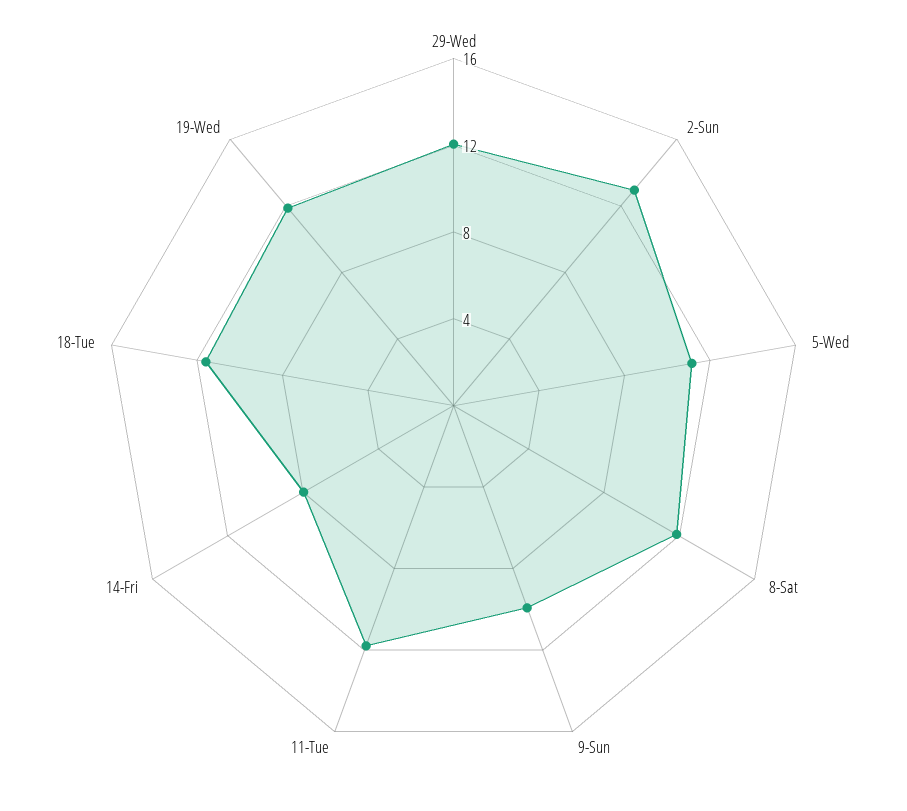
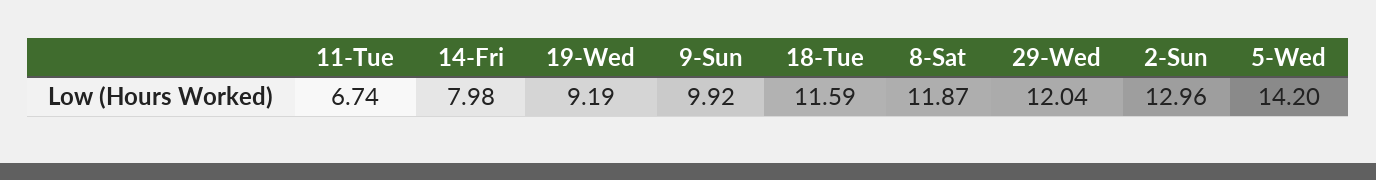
5-Wed: 11 -> 14.2
11-Tue: 12 -> 6.74
19-Wed: 12 -> 9.19

